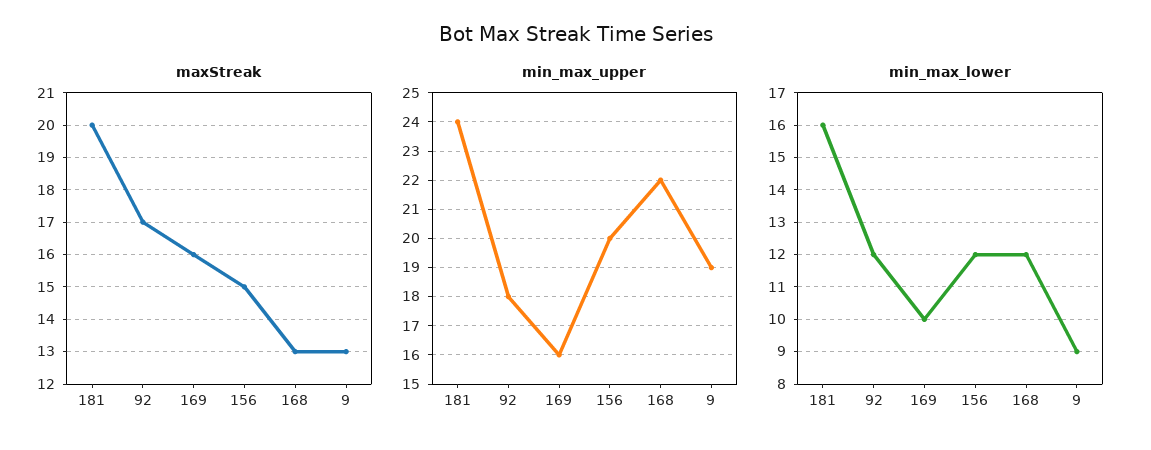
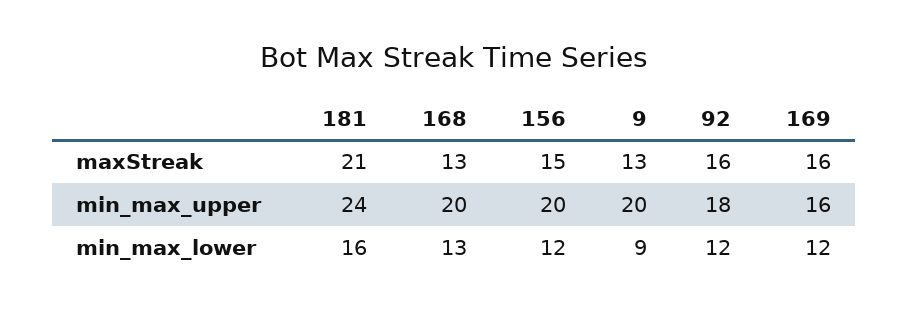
maxStreak, 181: 20 -> 21
maxStreak, 92: 17 -> 16
min_max_upper, 168: 22 -> 20
min_max_upper, 9: 19 -> 20
min_max_lower, 169: 10 -> 12
min_max_lower, 168: 12 -> 13

